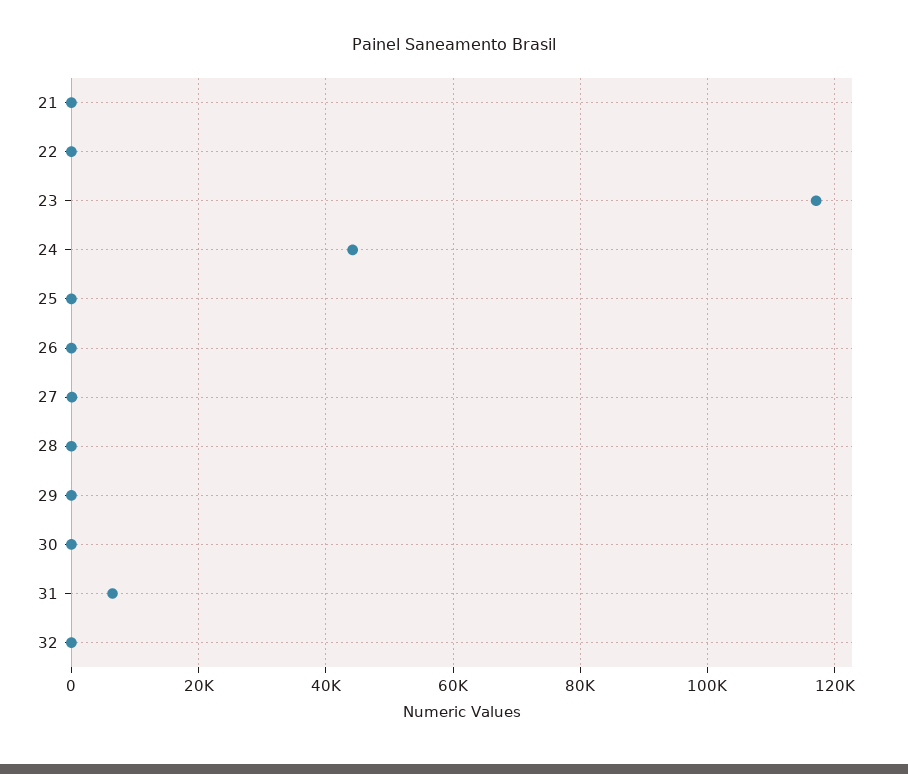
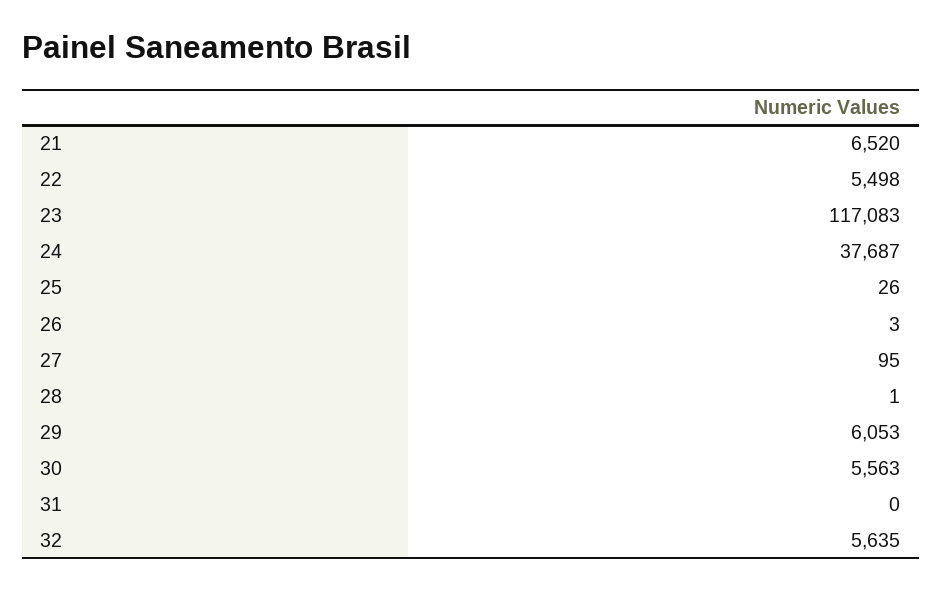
21: 0 -> 6520
22: 0 -> 5498
24: 44000 -> 37687
29: 0 -> 6053
30: 0 -> 5563
31: 6000 -> 0
32: 0 -> 5635

